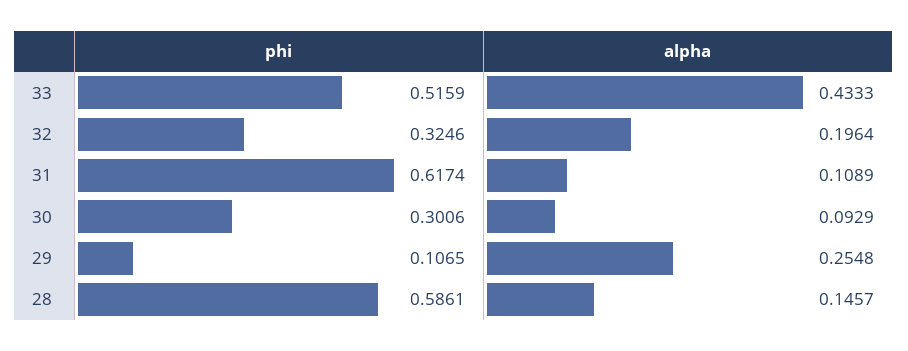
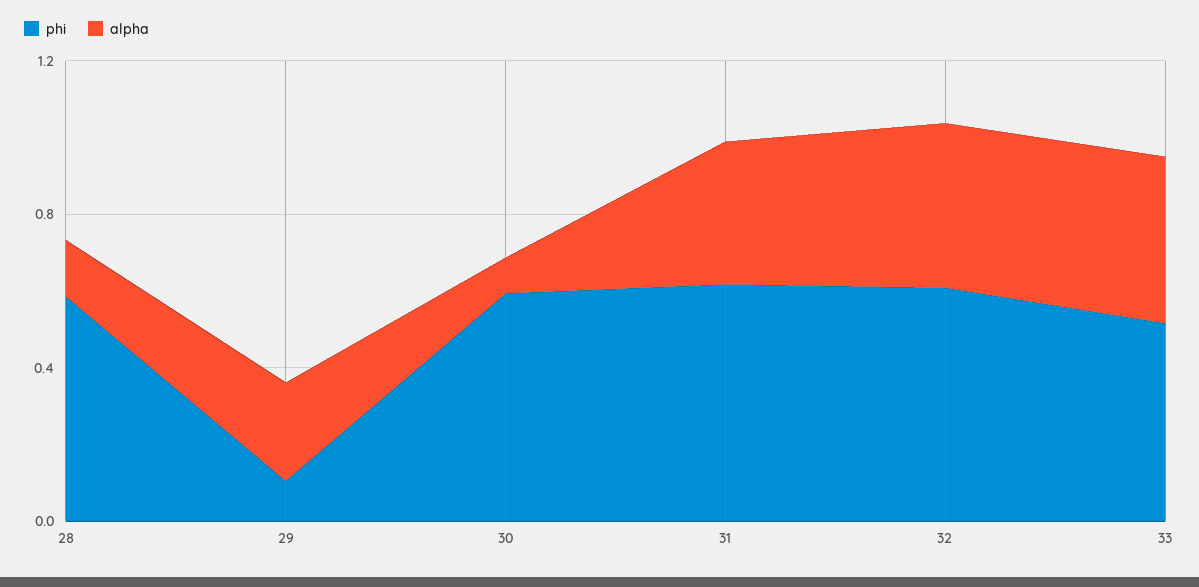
phi, 32: 0.3246 -> 0.6
alpha, 32: 0.1964 -> 0.4
alpha, 31: 0.1089 -> 0.4
phi, 30: 0.3006 -> 0.6

